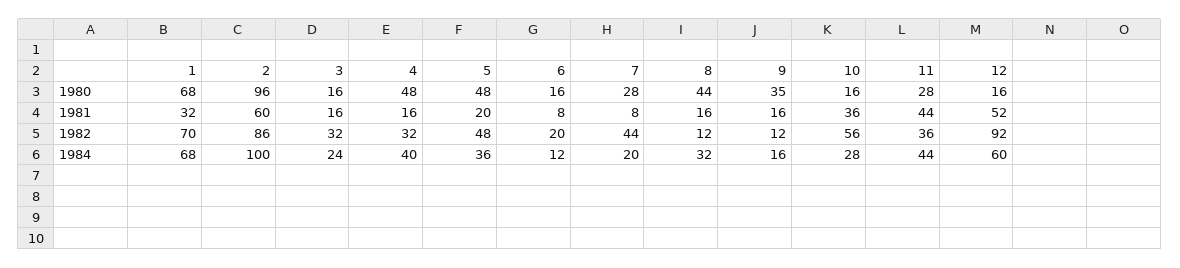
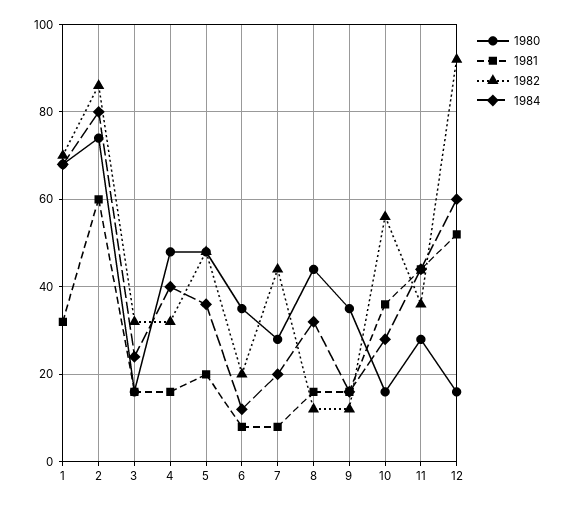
1980, 2: 96 -> 75
1980, 6: 16 -> 35
1984, 2: 100 -> 80

